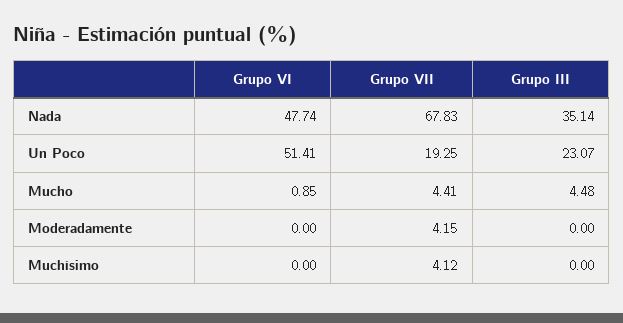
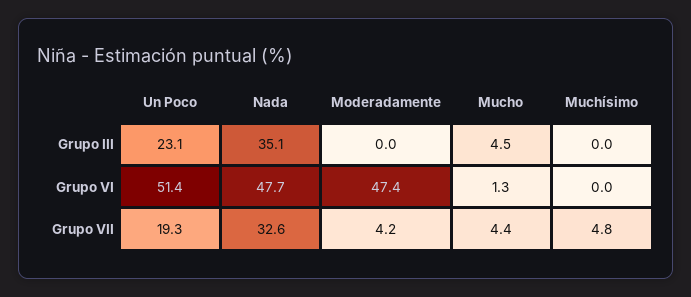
Grupo VII, Nada: 67.83 -> 32.6
Grupo VI, Mucho: 0.85 -> 1.3
Grupo VI, Moderadamente: 0 -> 47.4
Grupo VII, Muchísimo: 4.12 -> 4.8

